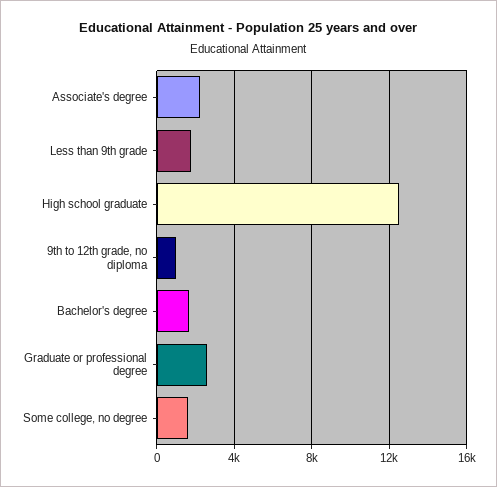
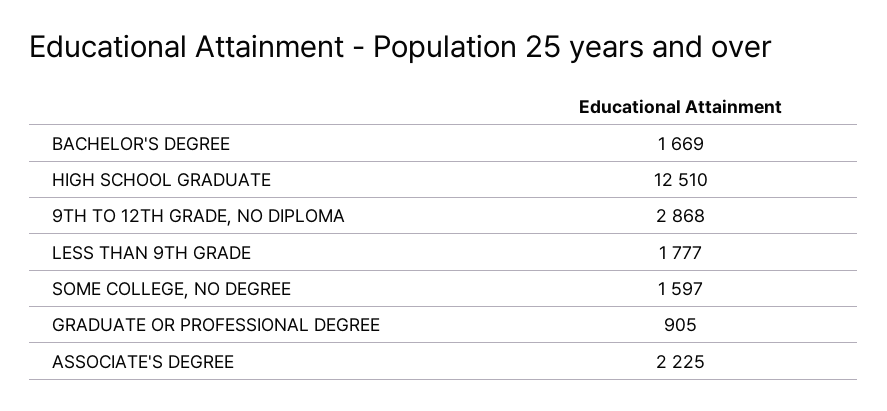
9th to 12th grade, no diploma: 1000 -> 2868
Graduate or professional degree: 2500 -> 905

